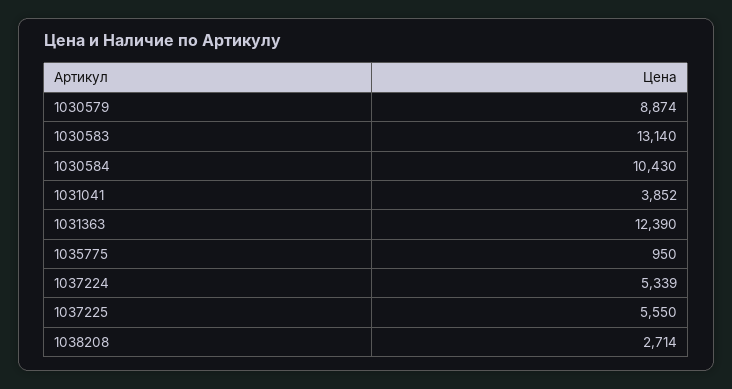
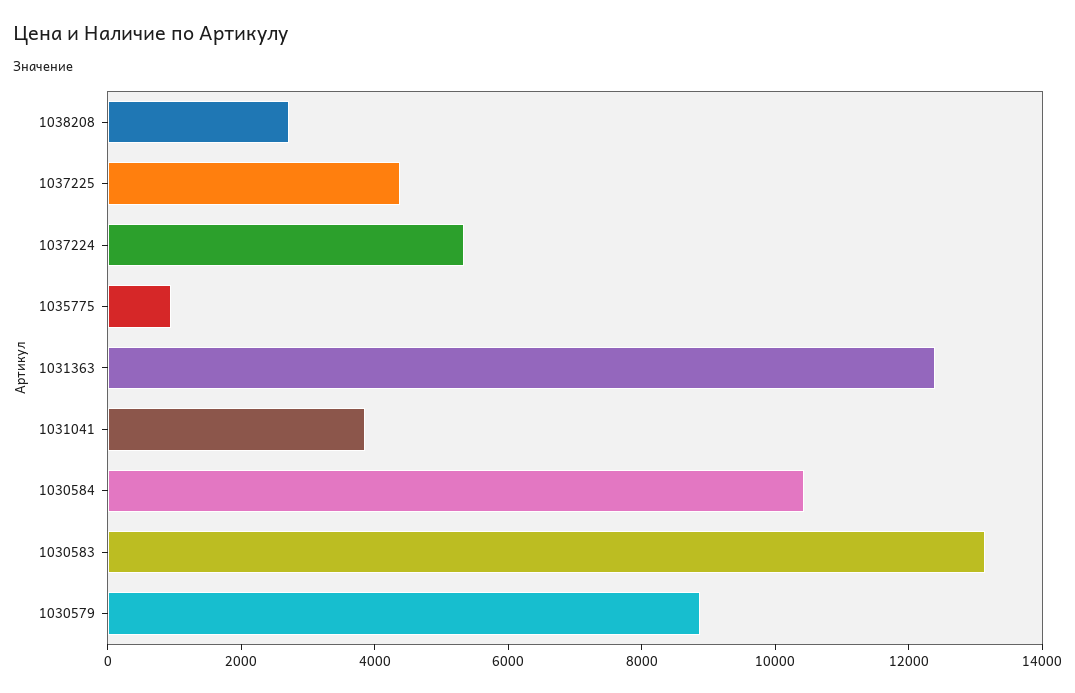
1037225: 5550 -> 4500

